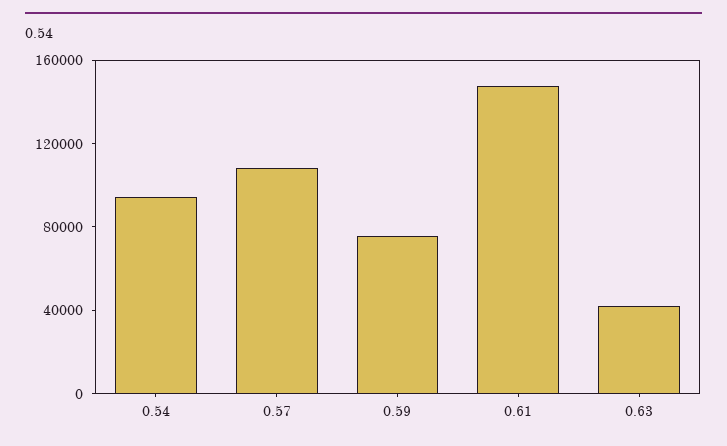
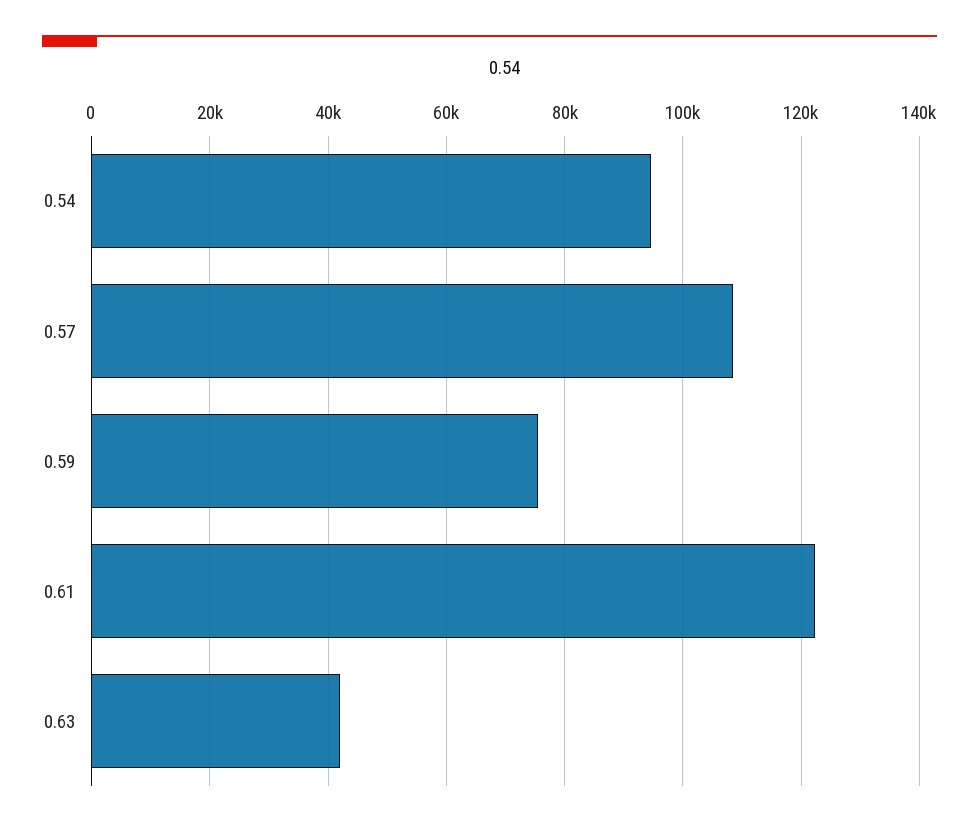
0.61: 150000 -> 122000

